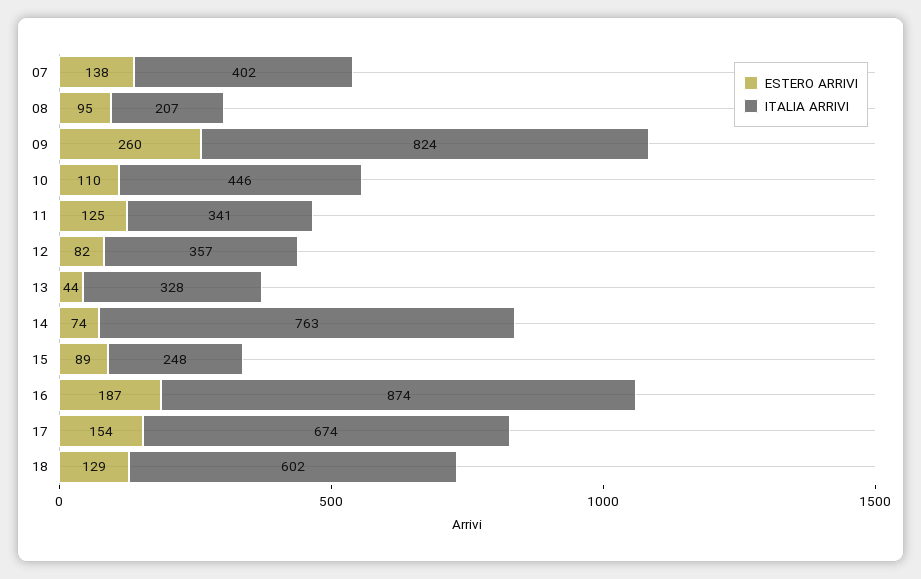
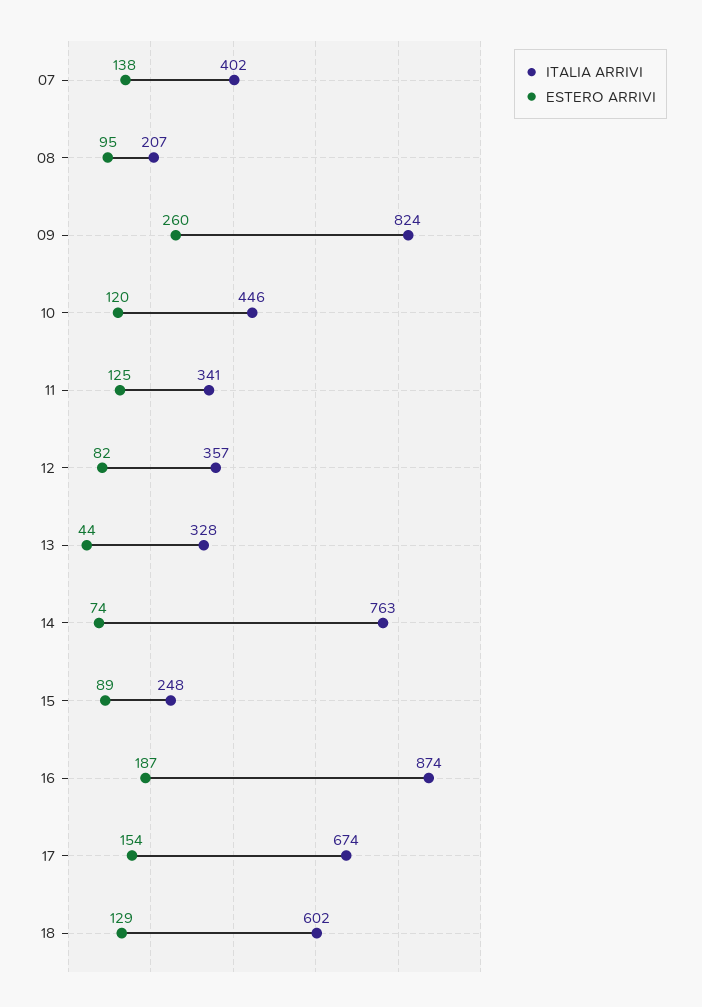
ESTERO ARRIVI, 10: 110 -> 120

